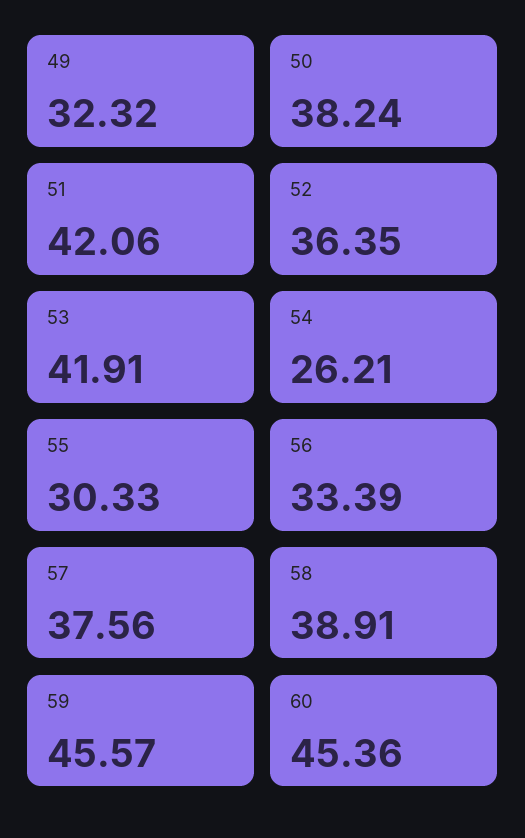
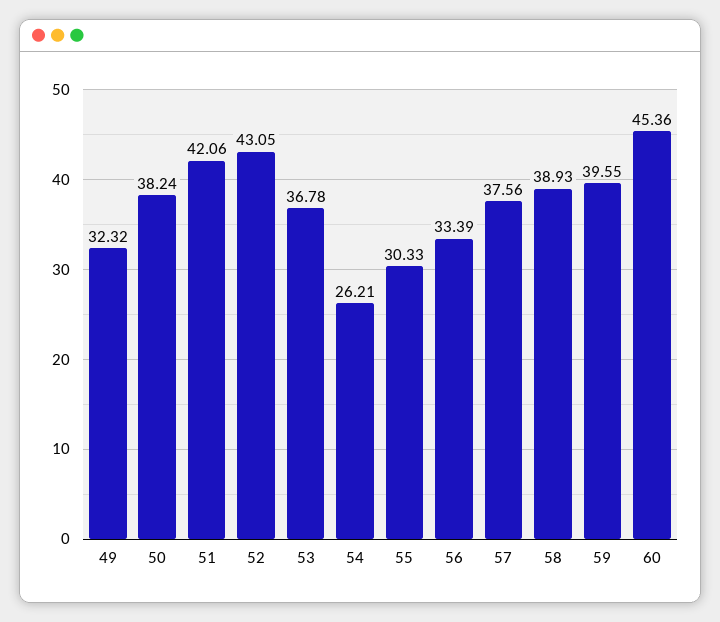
52: 36.35 -> 43.05
53: 41.91 -> 36.78
58: 38.91 -> 38.93
59: 45.57 -> 39.55

